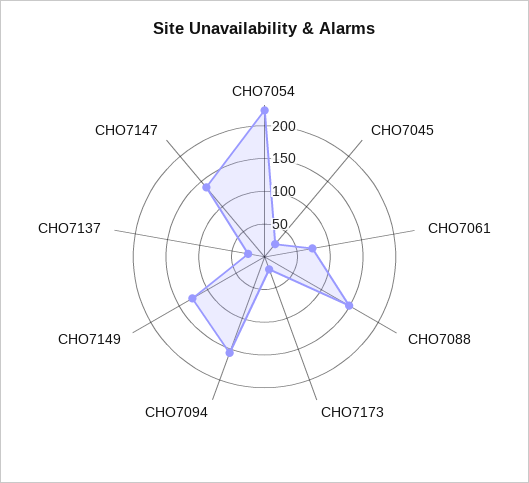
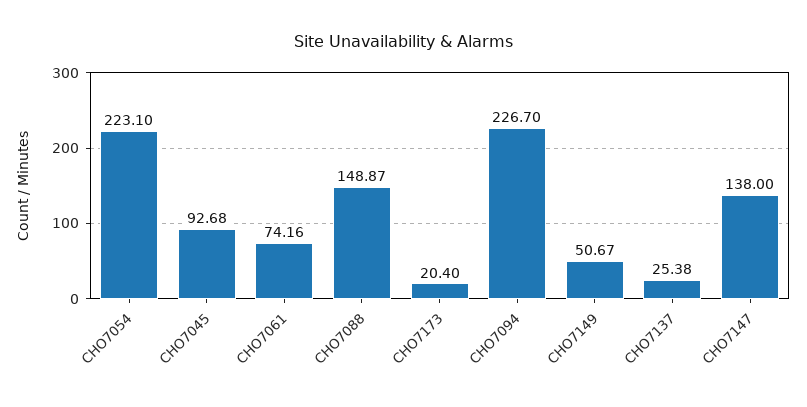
CHO7045: 25 -> 92.68
CHO7094: 150 -> 226.7
CHO7149: 125 -> 50.67

